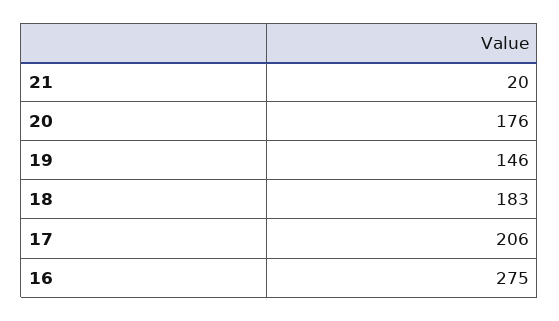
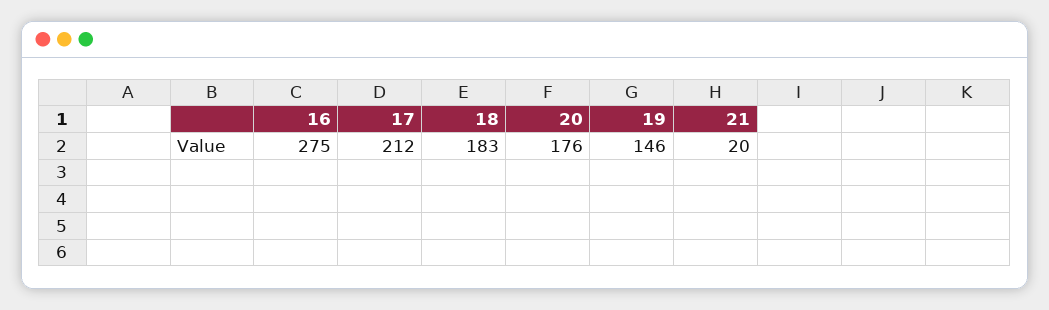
17: 206 -> 212

